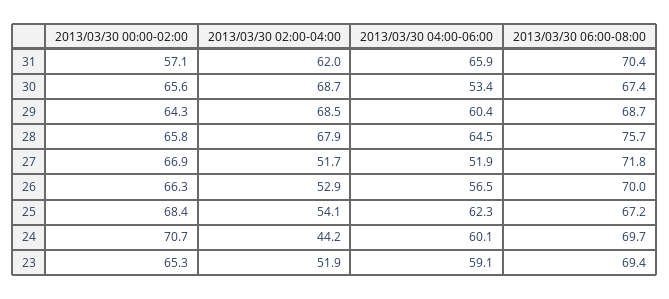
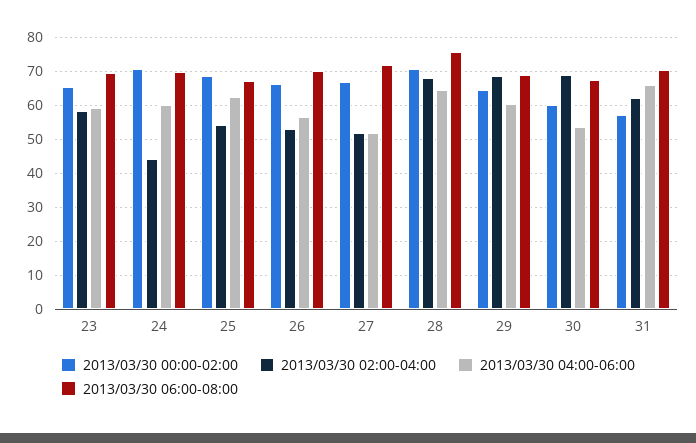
2013/03/30 00:00-02:00, 30: 65.6 -> 60
2013/03/30 00:00-02:00, 28: 65.8 -> 70
2013/03/30 02:00-04:00, 23: 51.9 -> 58

